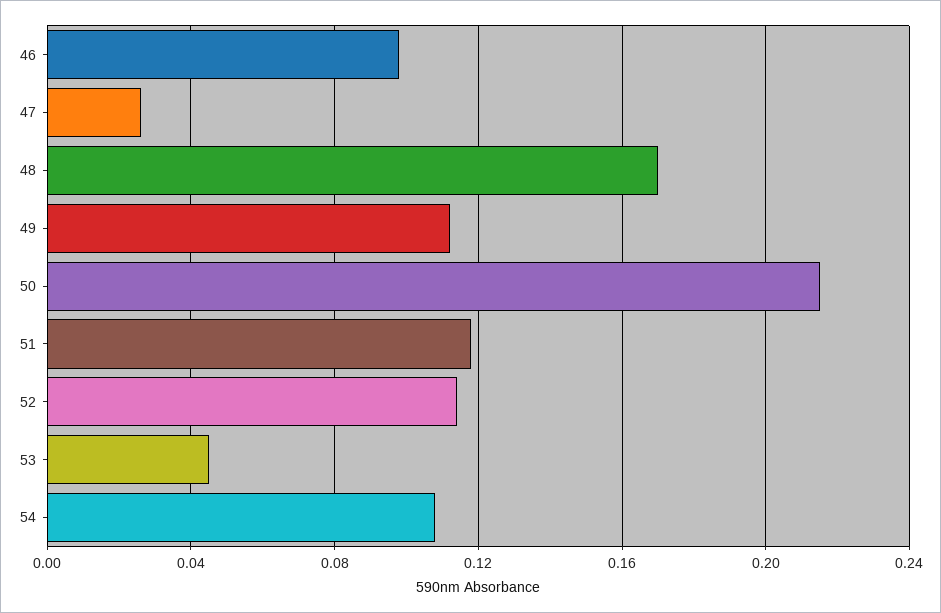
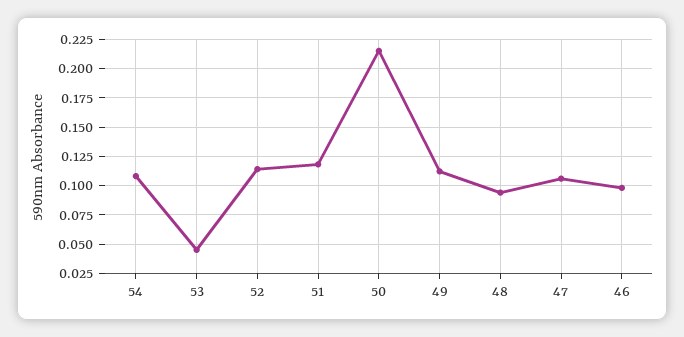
47: 0.025 -> 0.1
48: 0.17 -> 0.1

